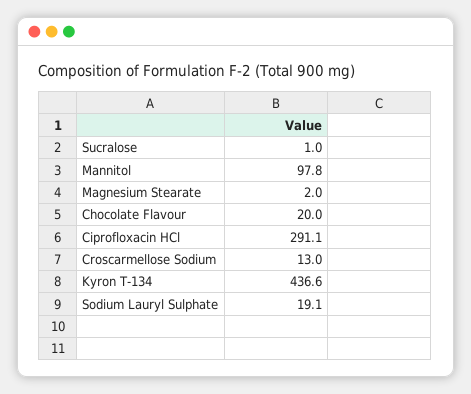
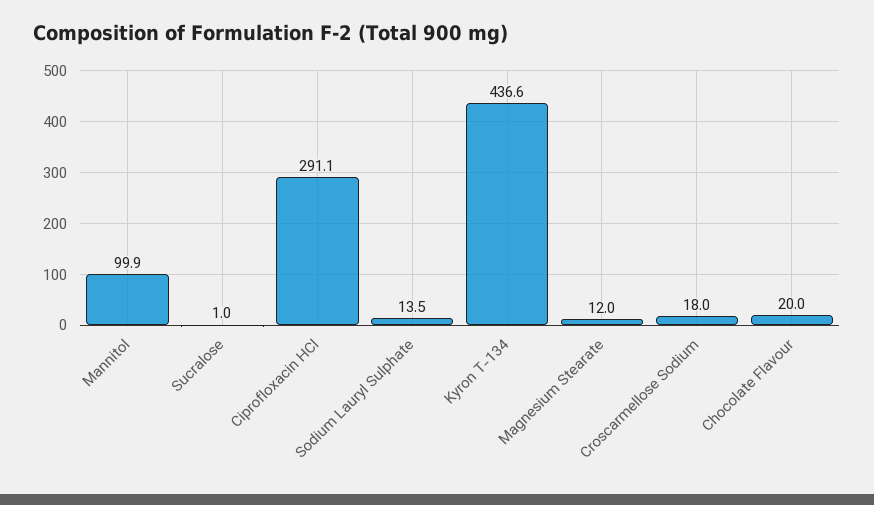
Mannitol: 97.8 -> 99.9
Magnesium Stearate: 2 -> 12
Croscarmellose Sodium: 13 -> 18
Sodium Lauryl Sulphate: 19.1 -> 13.5

